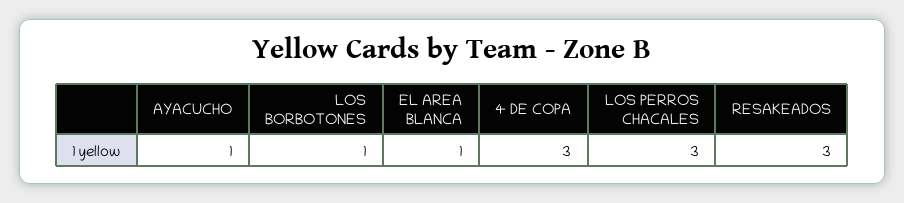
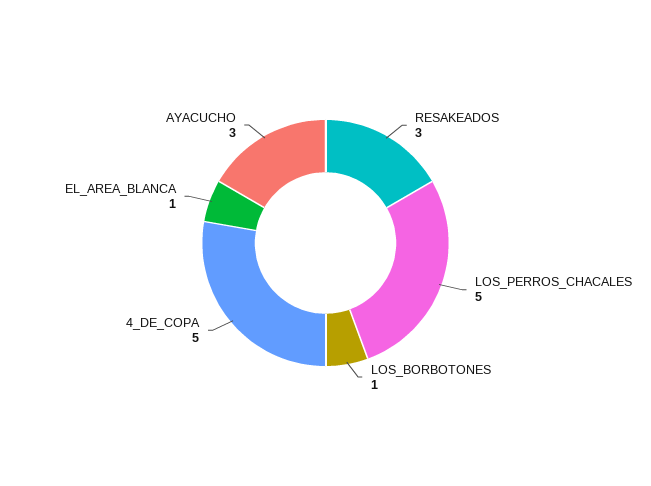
AYACUCHO: 1 -> 3
4 DE COPA: 3 -> 5
LOS PERROS CHACALES: 3 -> 5

